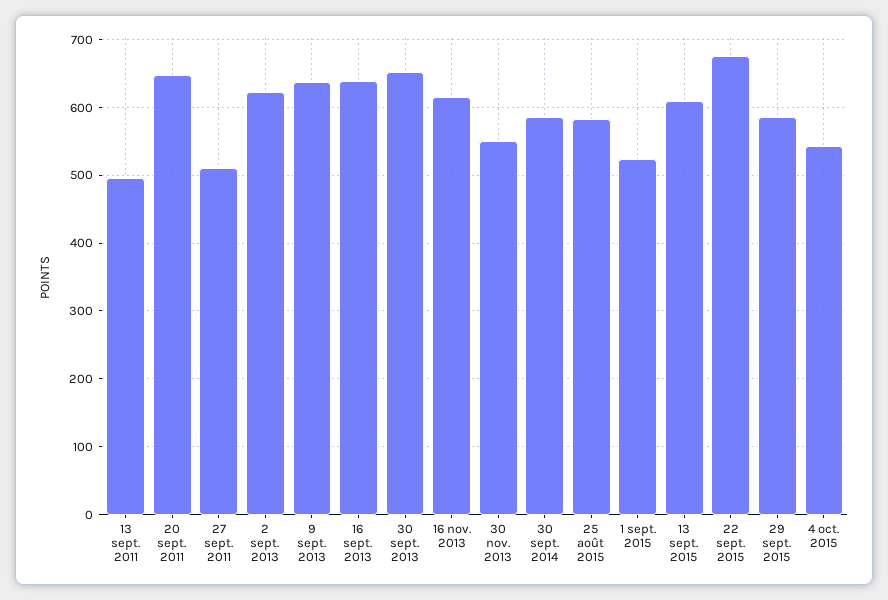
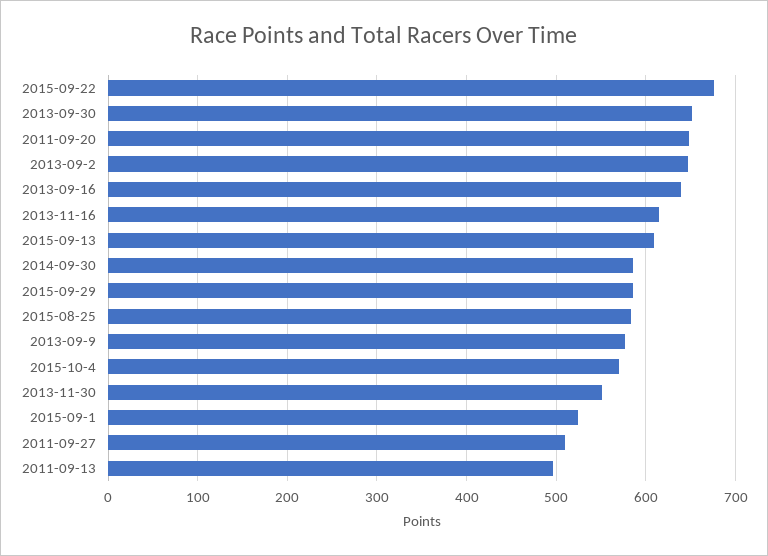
2 sept. 2013: 620 -> 650
9 sept. 2013: 640 -> 580
4 oct. 2015: 540 -> 570

